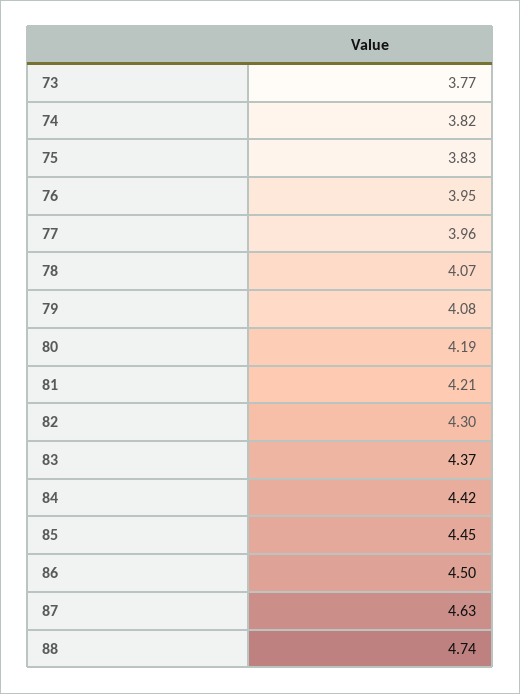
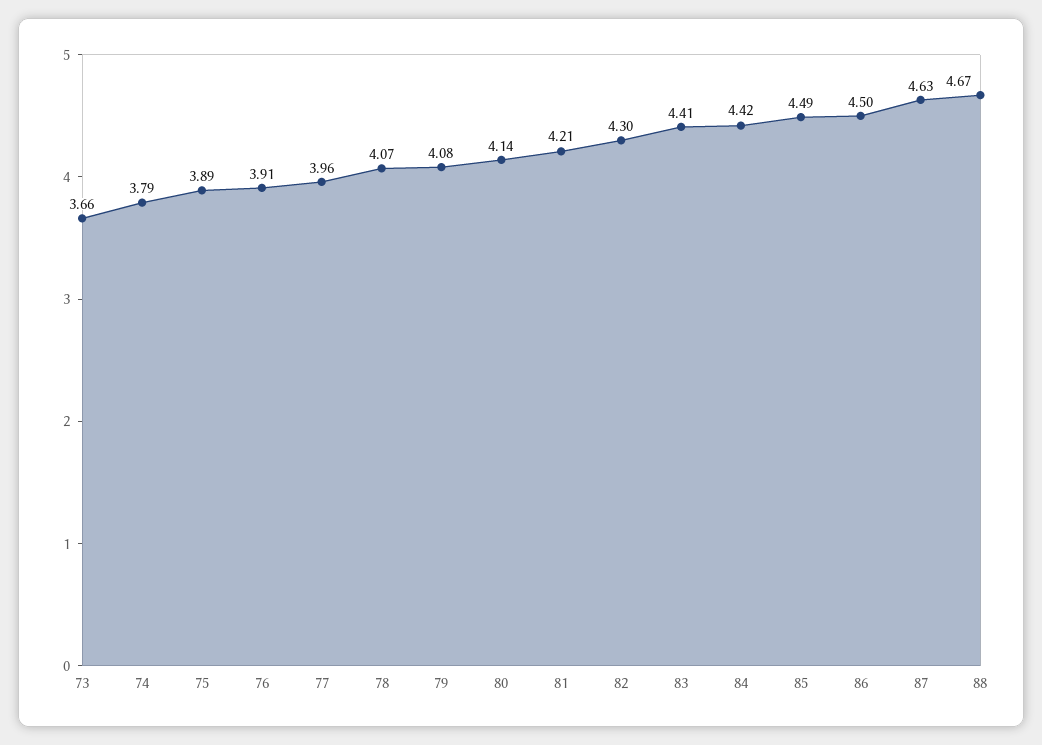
73: 3.77 -> 3.66
74: 3.82 -> 3.79
75: 3.83 -> 3.89
76: 3.95 -> 3.91
80: 4.19 -> 4.14
83: 4.37 -> 4.41
85: 4.45 -> 4.49
88: 4.74 -> 4.67

